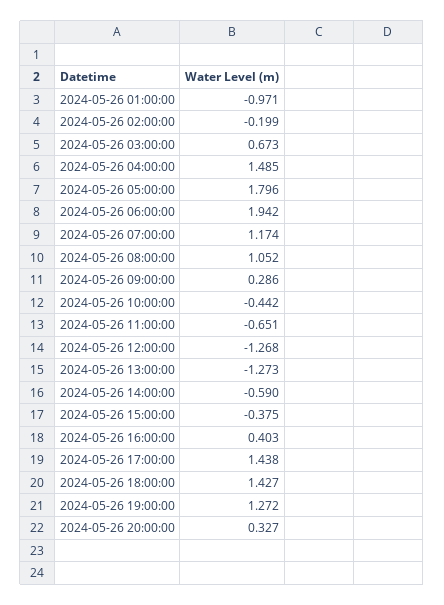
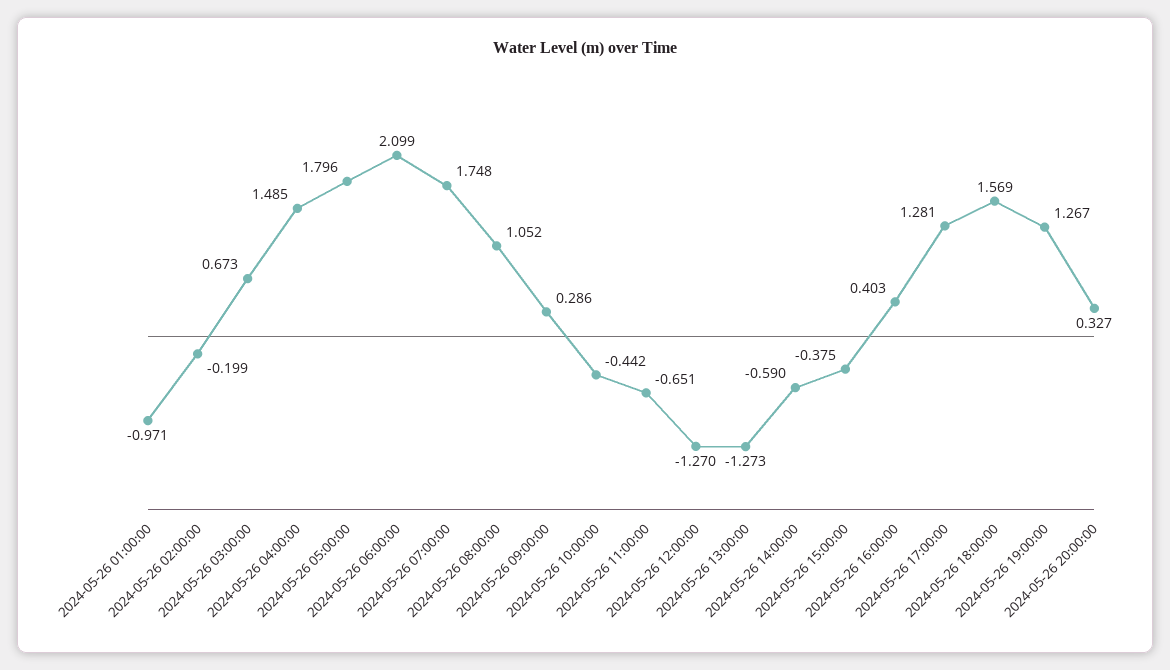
2024-05-26 06:00:00: 1.942 -> 2.099
2024-05-26 07:00:00: 1.174 -> 1.748
2024-05-26 12:00:00: -1.268 -> -1.27
2024-05-26 17:00:00: 1.438 -> 1.281
2024-05-26 18:00:00: 1.427 -> 1.569
2024-05-26 19:00:00: 1.272 -> 1.267

